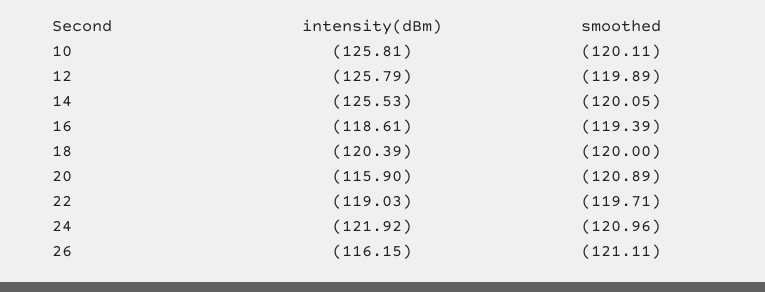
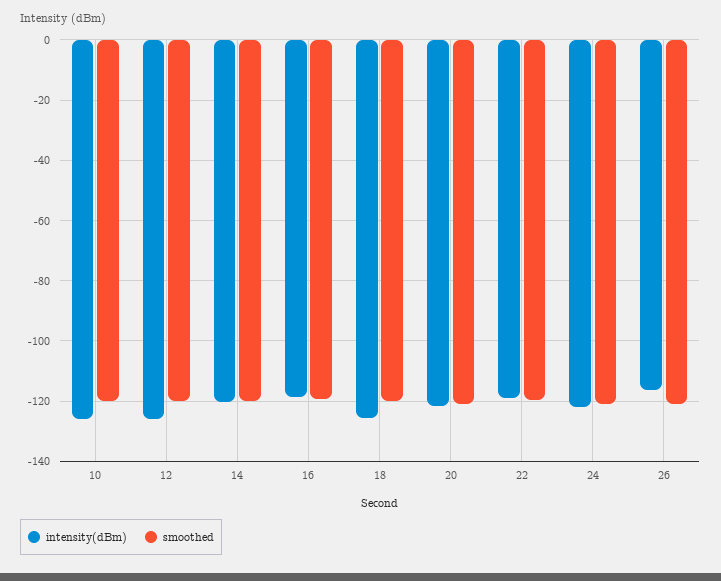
intensity(dBm), 14: -125.53 -> -120
intensity(dBm), 18: -120.39 -> -126
intensity(dBm), 20: -115.9 -> -122

